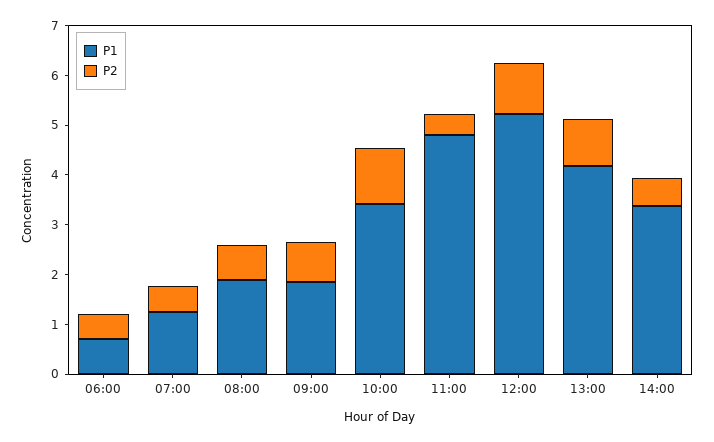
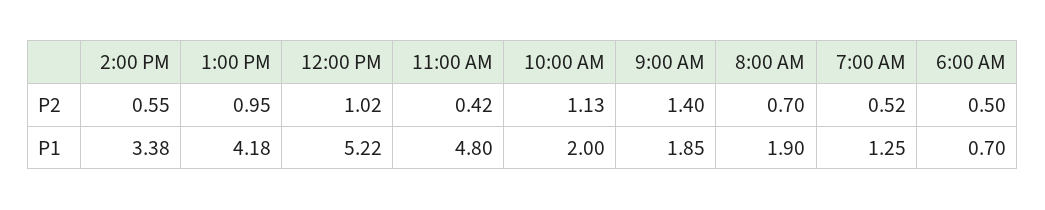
P2, 09:00: 0.8 -> 1.4
P1, 10:00: 3.4 -> 2

